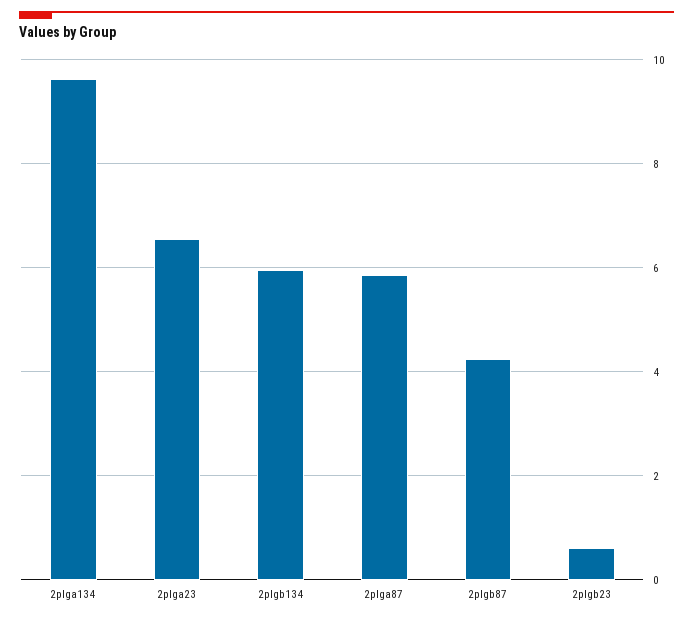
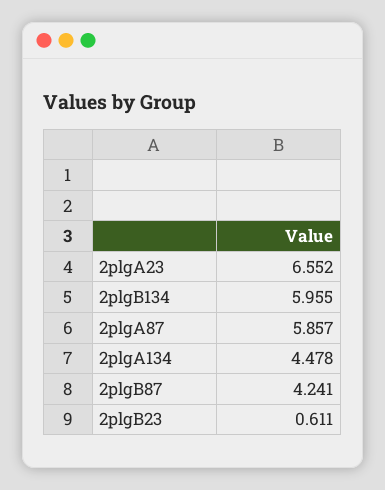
2plga134: 9.6 -> 4.478

